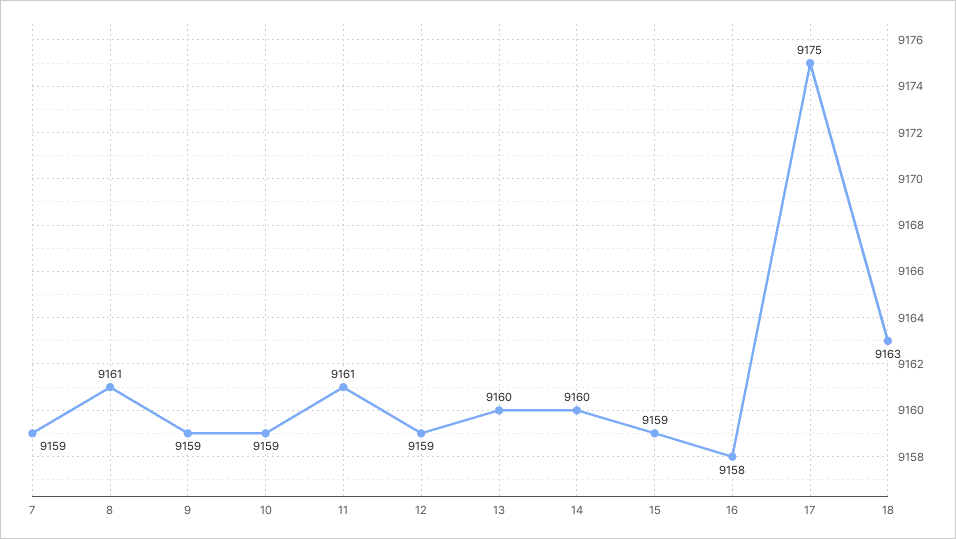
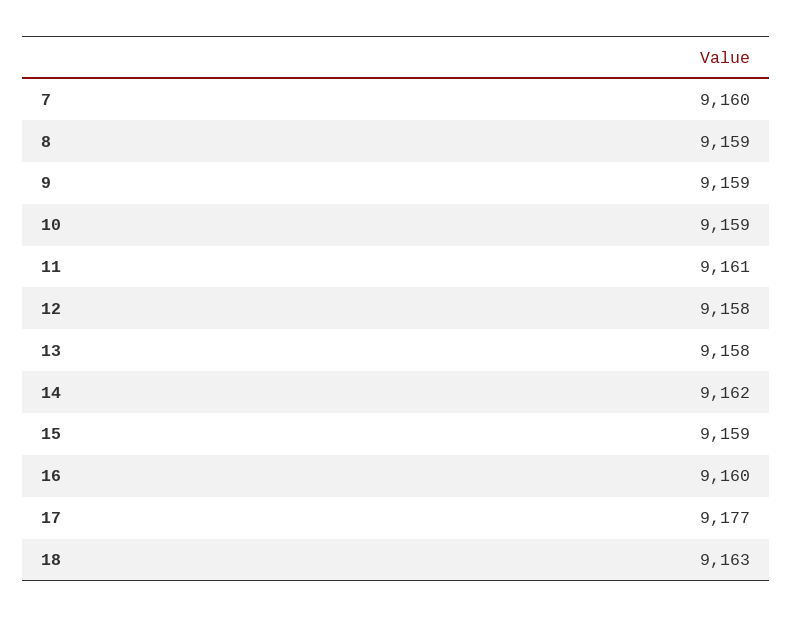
7: 9159 -> 9160
8: 9161 -> 9159
12: 9159 -> 9158
13: 9160 -> 9158
14: 9160 -> 9162
16: 9158 -> 9160
17: 9175 -> 9177

